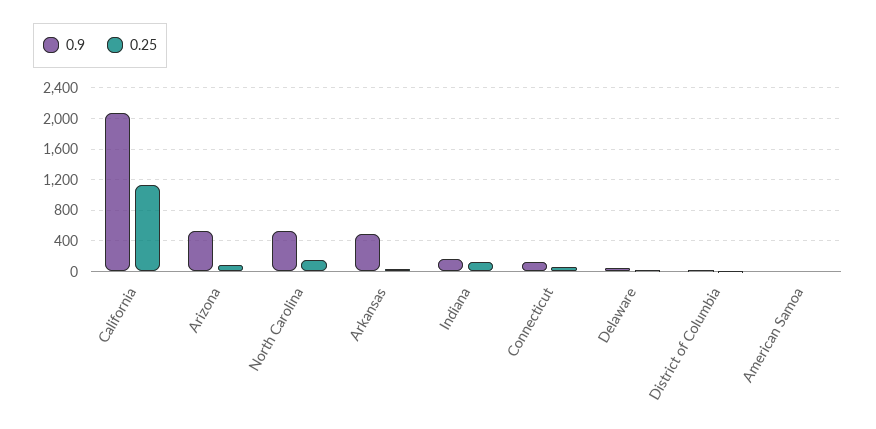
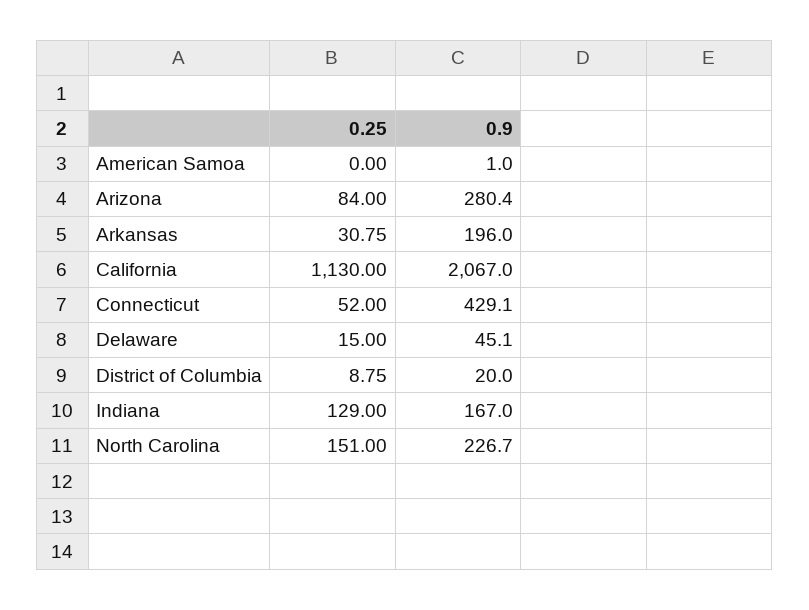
0.9, Arizona: 500 -> 280.4
0.9, North Carolina: 500 -> 226.7
0.9, Arkansas: 500 -> 196
0.9, Connecticut: 100 -> 429.1

